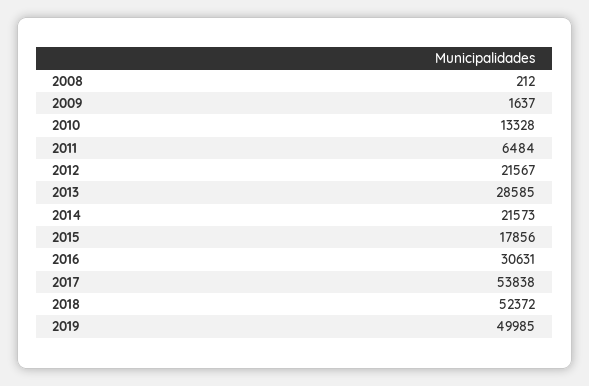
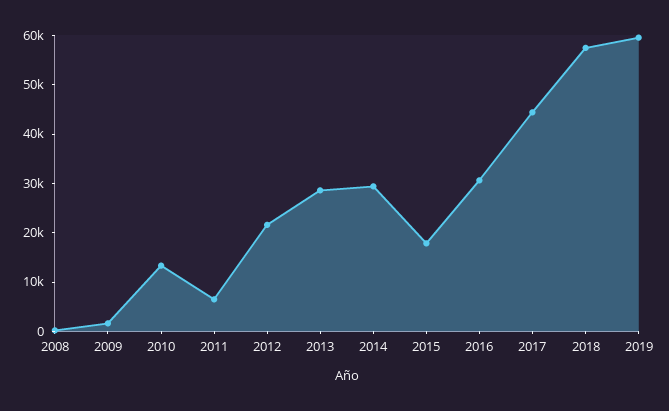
2014: 21573 -> 30000
2017: 53838 -> 44000
2018: 52372 -> 58000
2019: 49985 -> 60000

